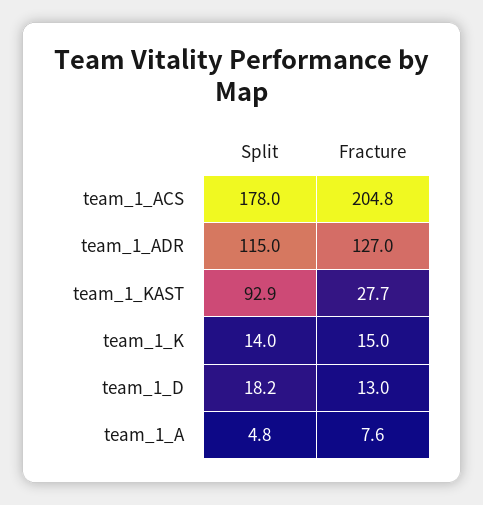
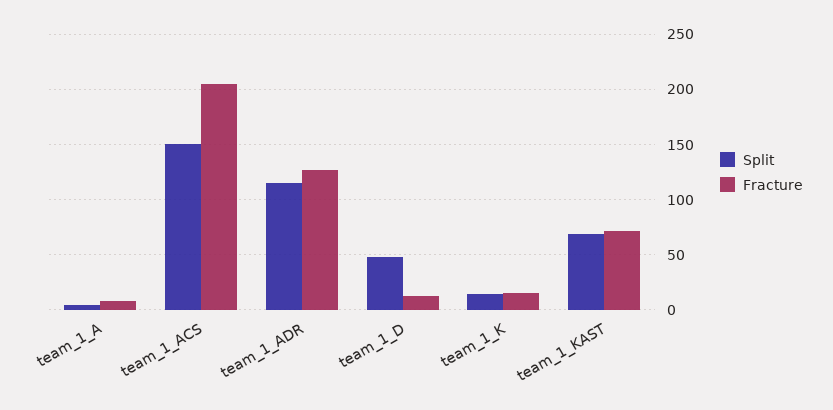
Split, team_1_ACS: 178 -> 150
Split, team_1_KAST: 92.9 -> 70
Fracture, team_1_KAST: 27.7 -> 70
Split, team_1_D: 18.2 -> 50

